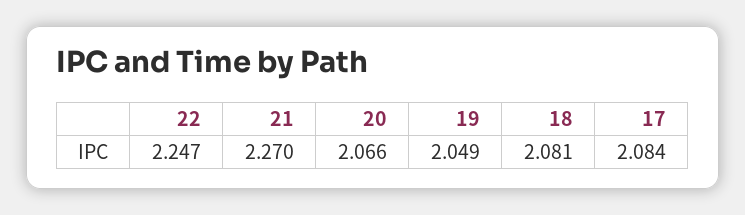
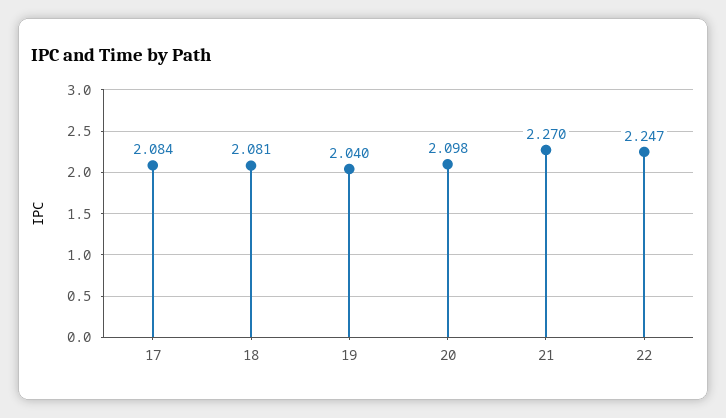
20: 2.066 -> 2.098
19: 2.049 -> 2.04

